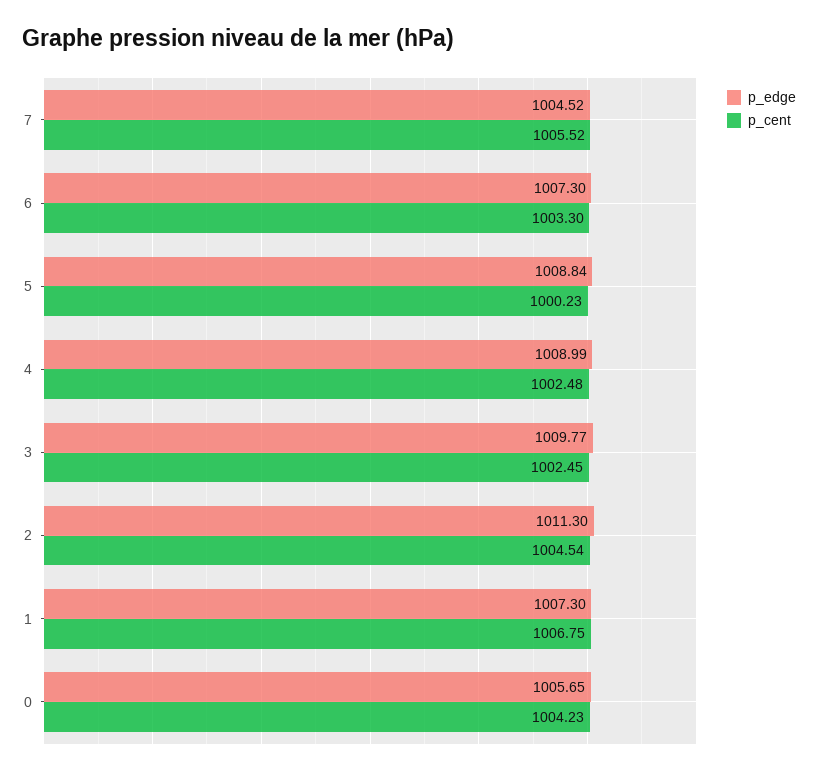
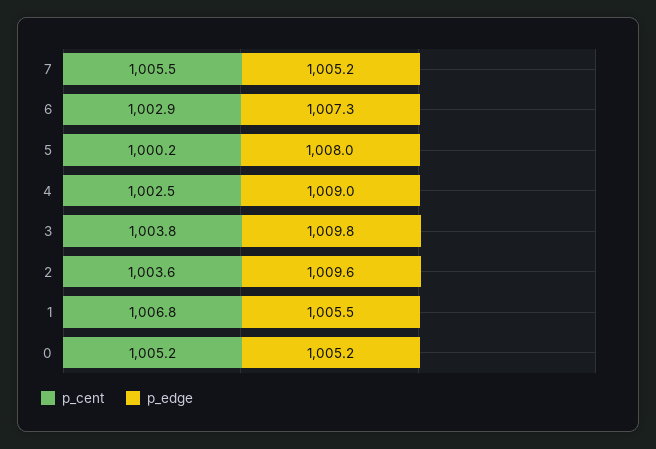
p_edge, 7: 1004.52 -> 1005.2
p_cent, 6: 1003.3 -> 1002.9
p_edge, 5: 1008.84 -> 1008
p_cent, 3: 1002.45 -> 1003.8
p_edge, 2: 1011.3 -> 1009.6
p_cent, 2: 1004.54 -> 1003.6
p_edge, 1: 1007.3 -> 1005.5
p_edge, 0: 1005.65 -> 1005.2
p_cent, 0: 1004.23 -> 1005.2

